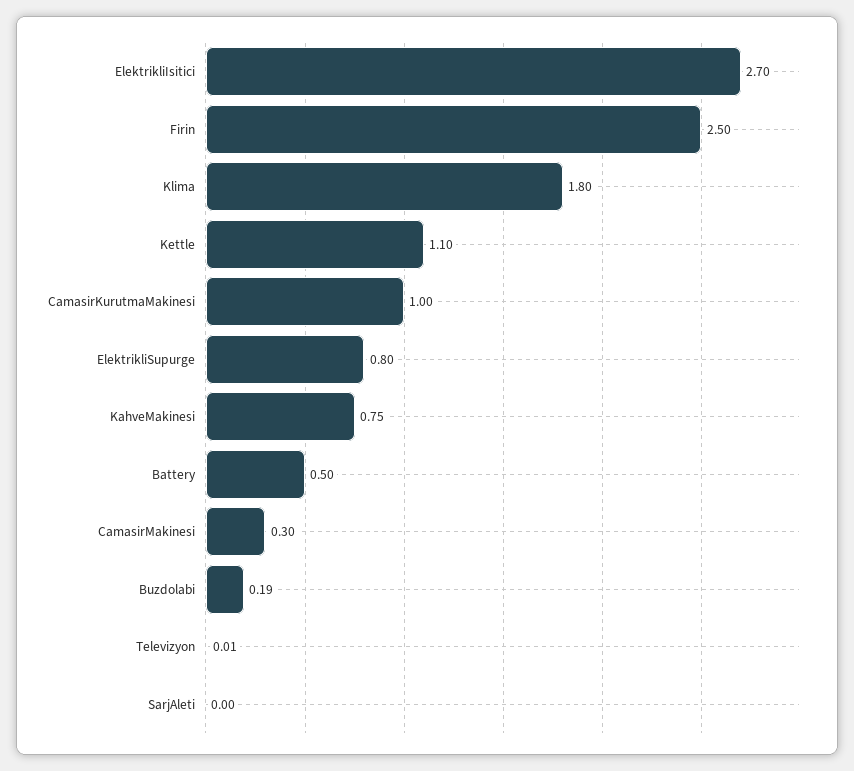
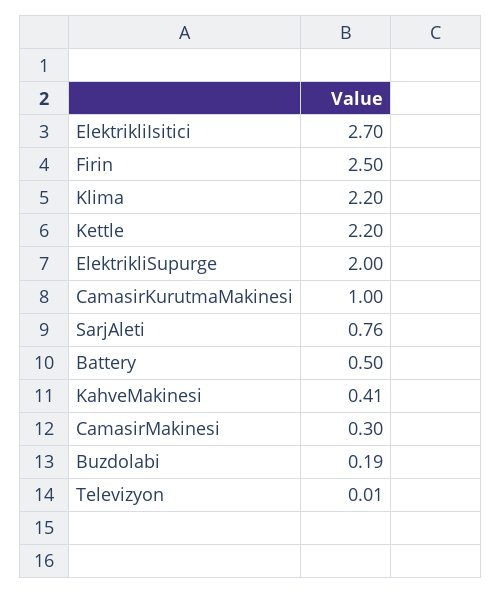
Klima: 1.8 -> 2.2
Kettle: 1.1 -> 2.2
ElektrikliSupurge: 0.8 -> 2
KahveMakinesi: 0.75 -> 0.41
SarjAleti: 0 -> 0.76

